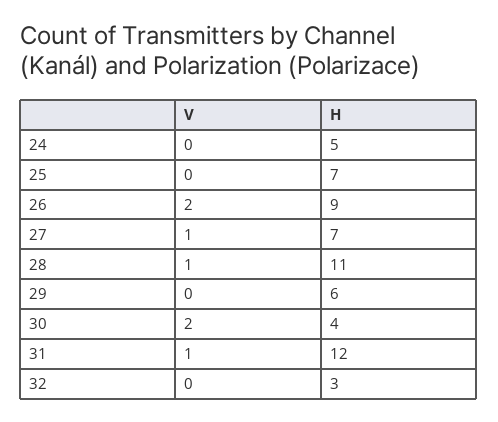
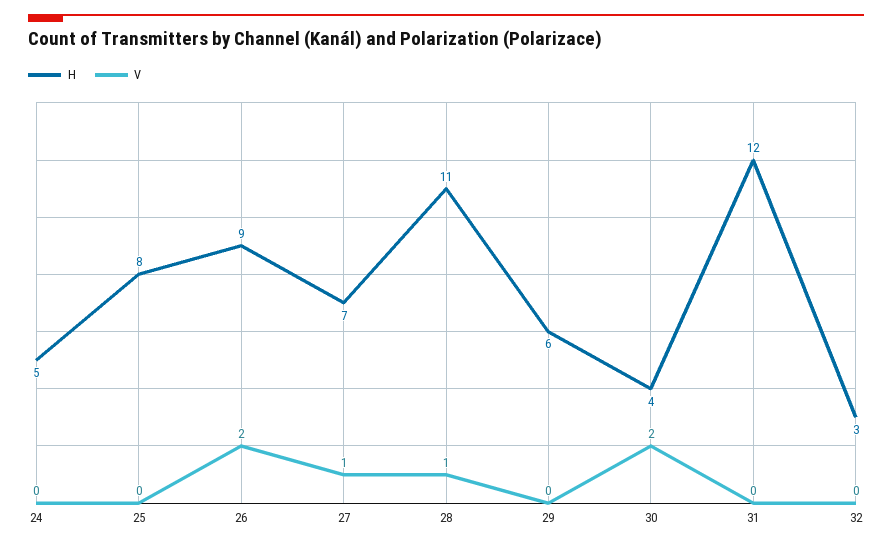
H, 25: 7 -> 8
V, 31: 1 -> 0

